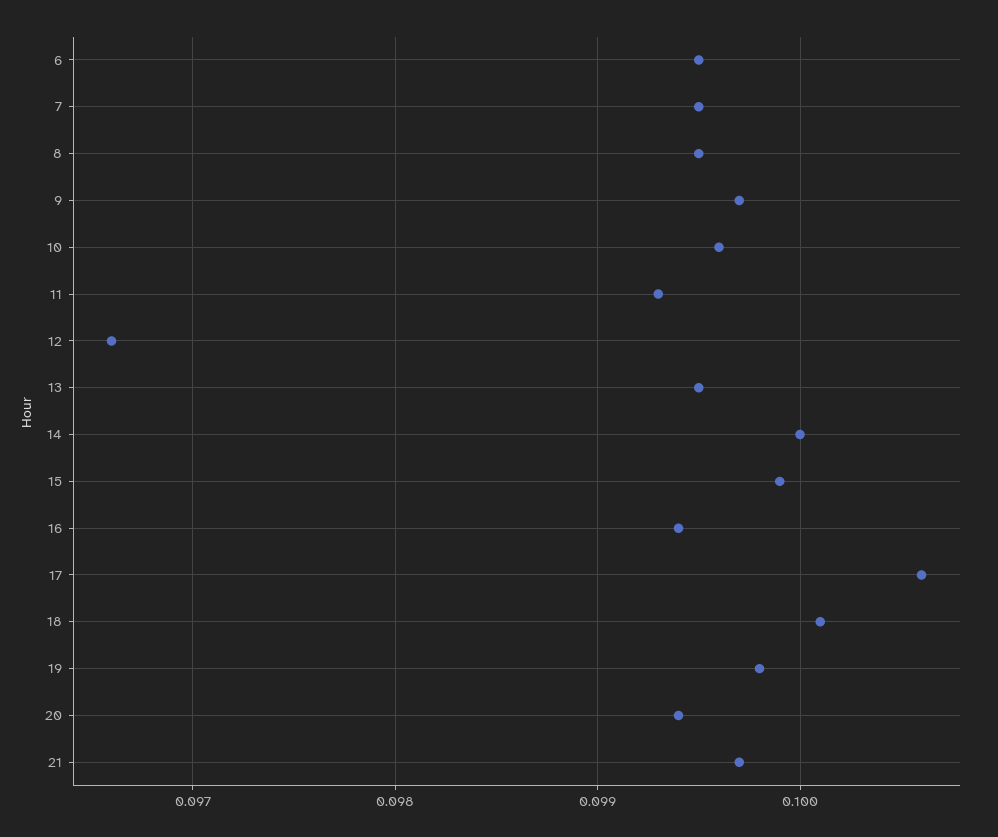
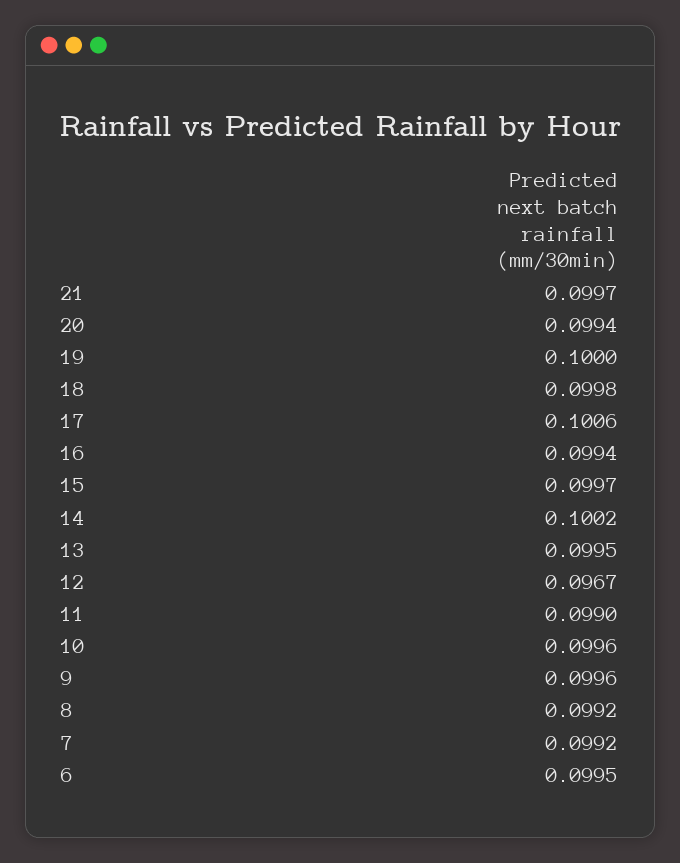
7: 0.0995 -> 0.0992
8: 0.0995 -> 0.0992
9: 0.0997 -> 0.0996
11: 0.0993 -> 0.099
12: 0.0966 -> 0.0967
14: 0.1 -> 0.1002
15: 0.0999 -> 0.0997
18: 0.1001 -> 0.0998
19: 0.0998 -> 0.1

